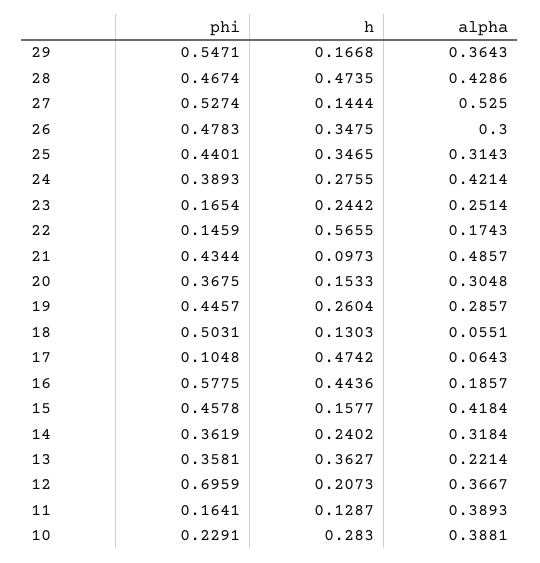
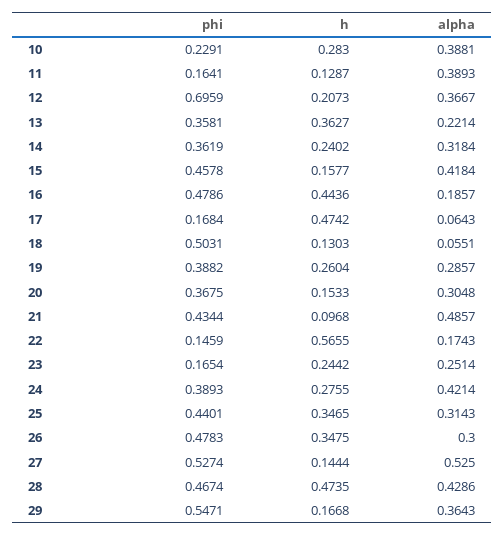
h, 21: 0.0973 -> 0.0968
phi, 19: 0.4457 -> 0.3882
phi, 17: 0.1048 -> 0.1684
phi, 16: 0.5775 -> 0.4786

